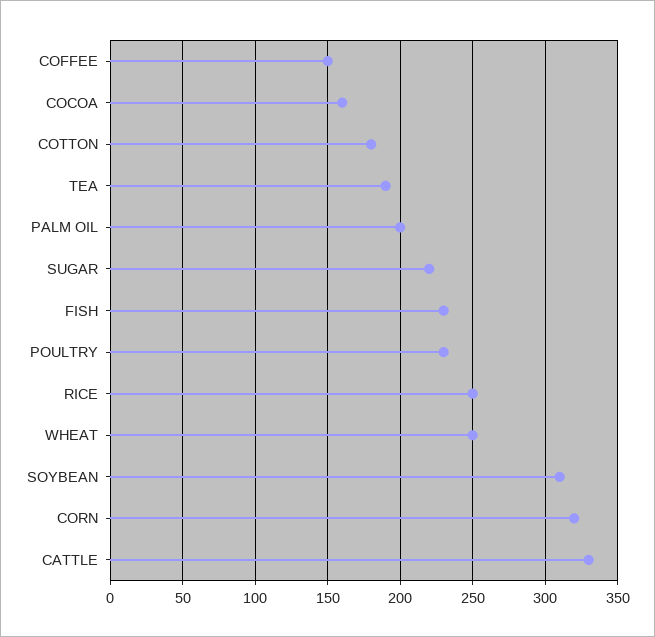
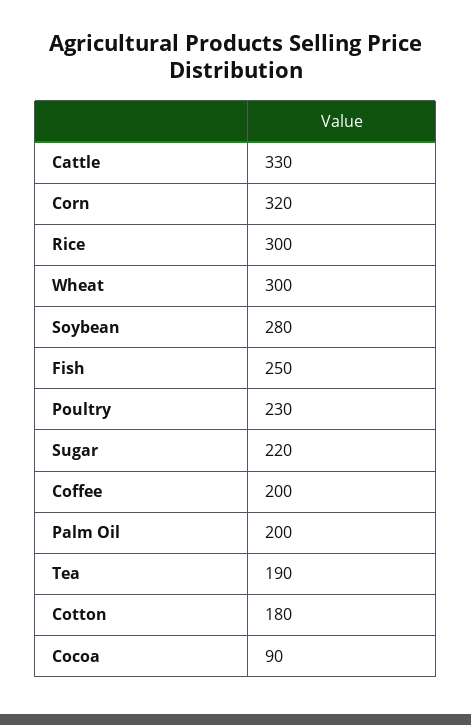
COFFEE: 150 -> 200
COCOA: 160 -> 90
FISH: 230 -> 250
RICE: 250 -> 300
WHEAT: 250 -> 300
SOYBEAN: 310 -> 280

